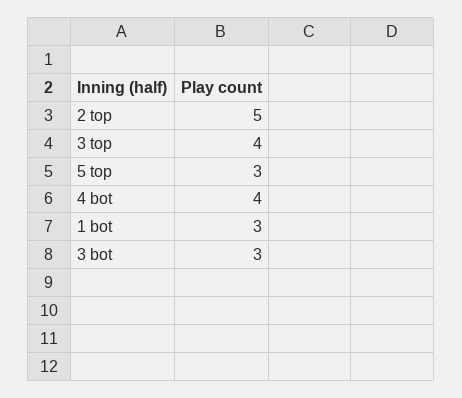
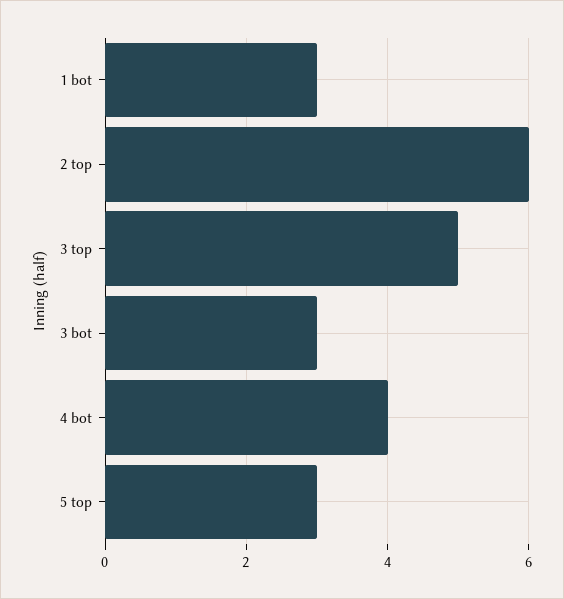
2 top: 5 -> 6
3 top: 4 -> 5

